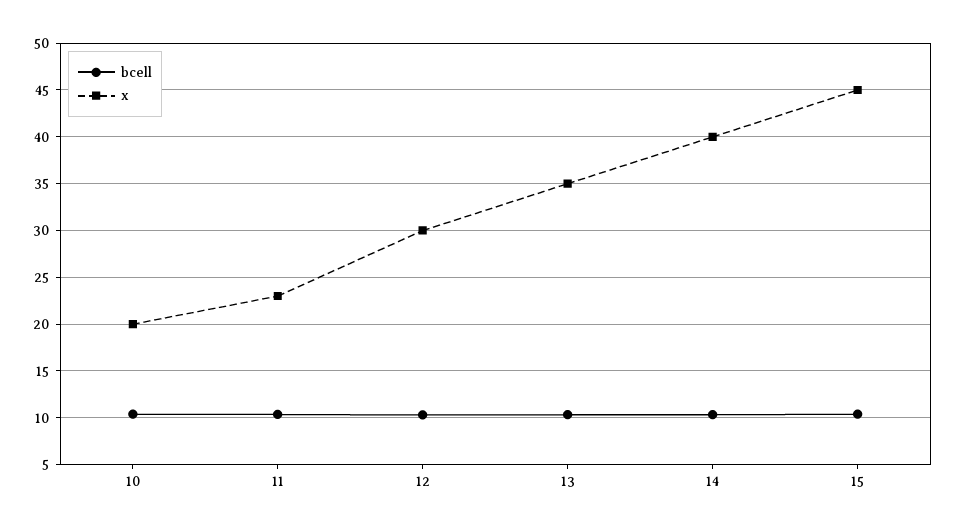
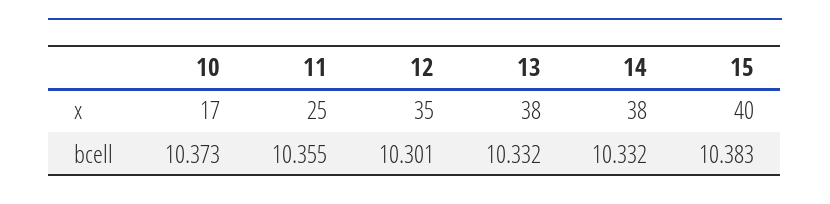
x, 10: 20 -> 17
x, 11: 23 -> 25
x, 12: 30 -> 35
x, 13: 35 -> 38
x, 14: 40 -> 38
x, 15: 45 -> 40

